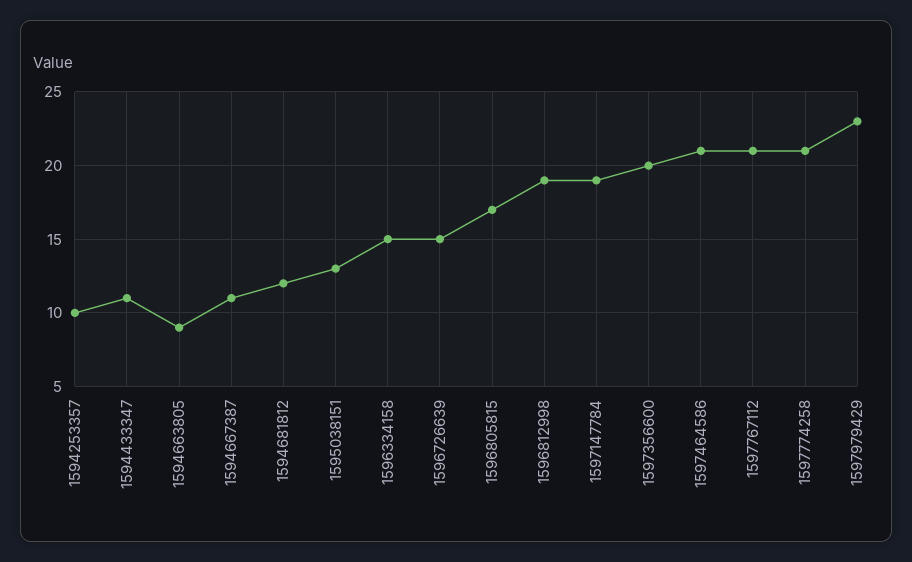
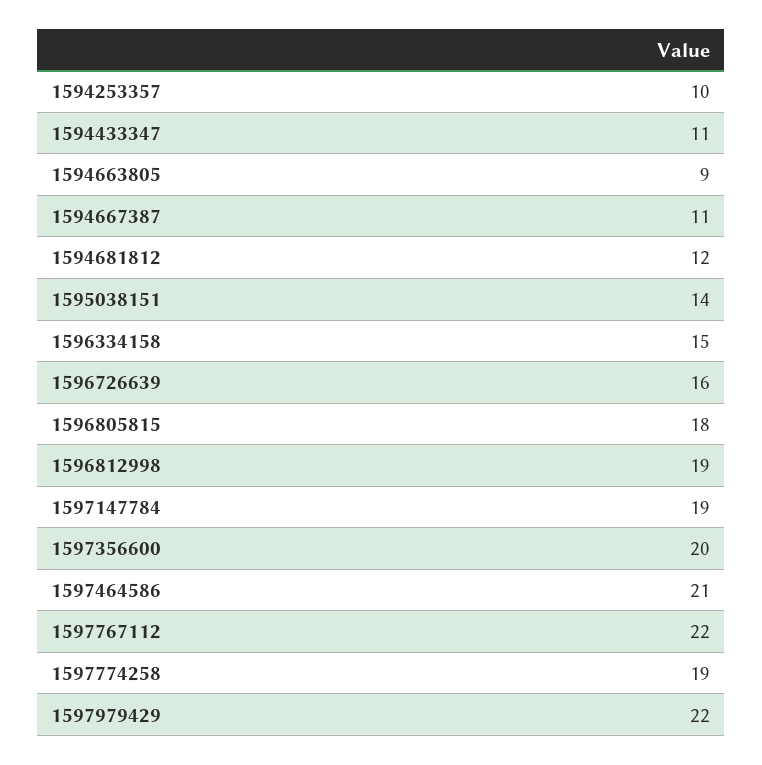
1595038151: 13 -> 14
1596726639: 15 -> 16
1596805815: 17 -> 18
1597767112: 21 -> 22
1597774258: 21 -> 19
1597979429: 23 -> 22

